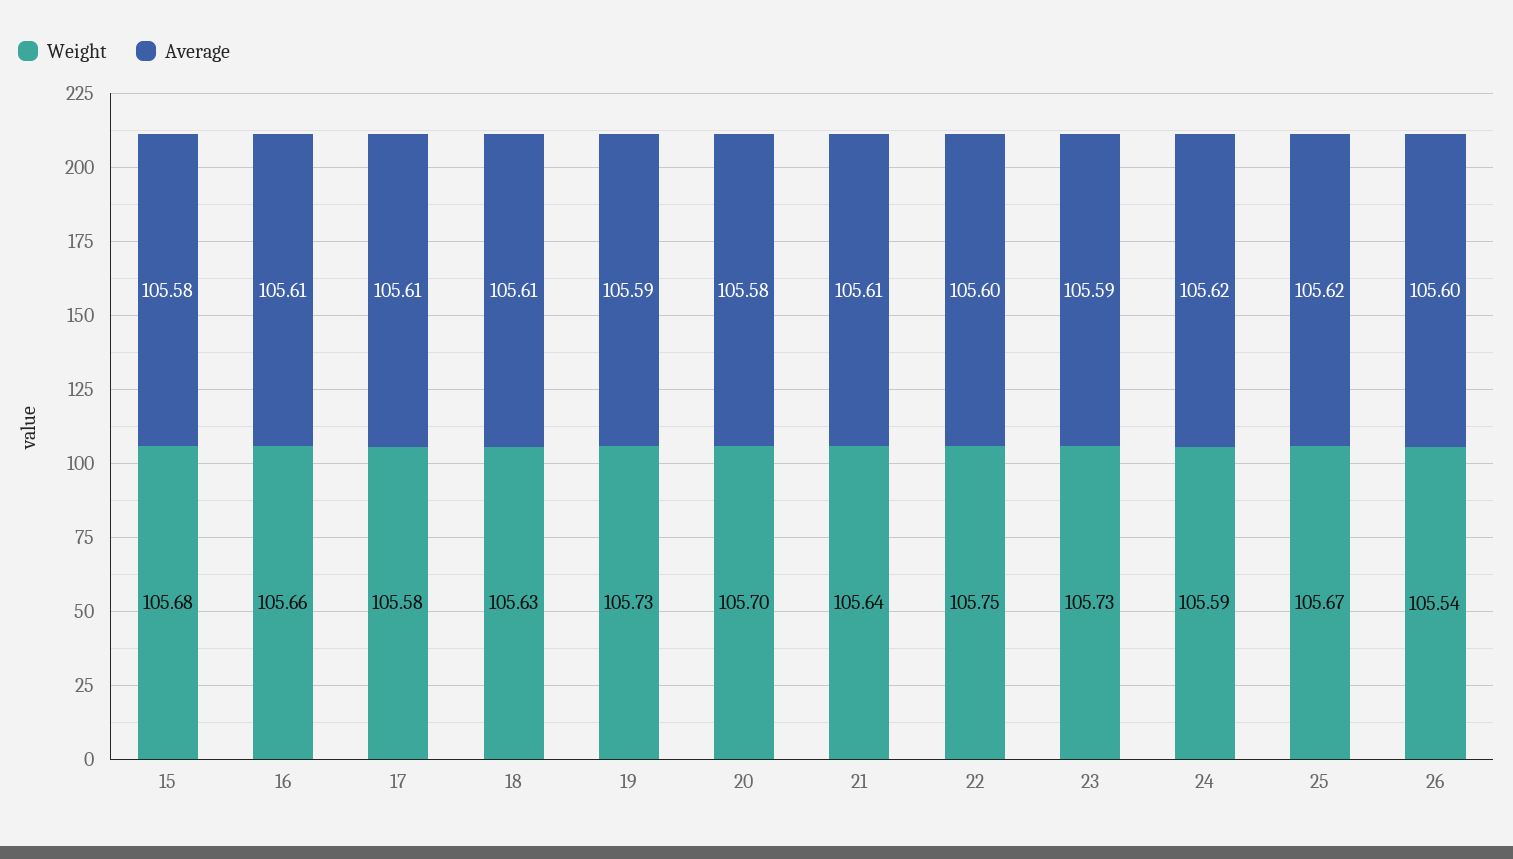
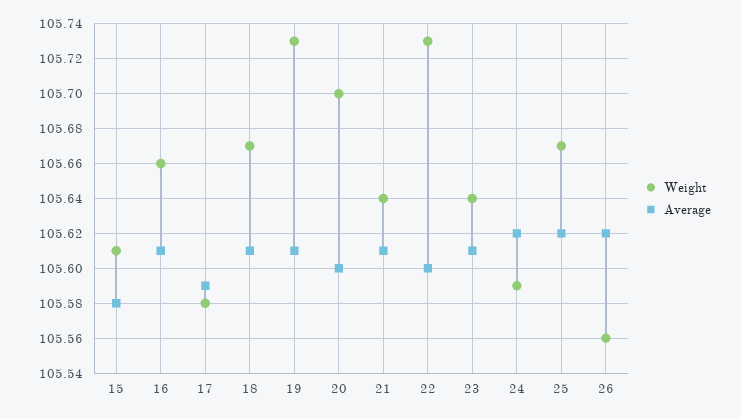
Weight, 15: 105.68 -> 105.61
Average, 17: 105.61 -> 105.59
Weight, 18: 105.63 -> 105.67
Average, 19: 105.59 -> 105.61
Average, 20: 105.58 -> 105.6
Weight, 22: 105.75 -> 105.73
Weight, 23: 105.73 -> 105.64
Average, 23: 105.59 -> 105.61
Weight, 26: 105.54 -> 105.56
Average, 26: 105.6 -> 105.62

